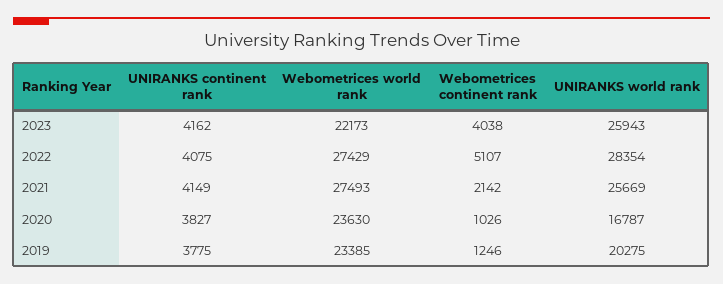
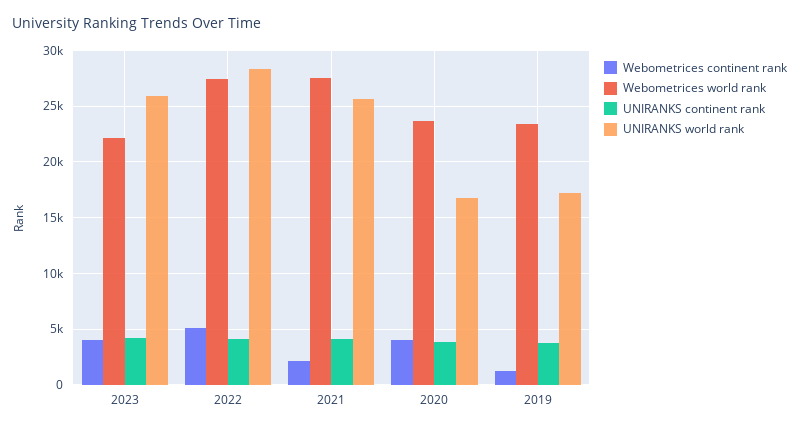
Webometrices continent rank, 2020: 1026 -> 4000
UNIRANKS world rank, 2019: 20275 -> 17000

